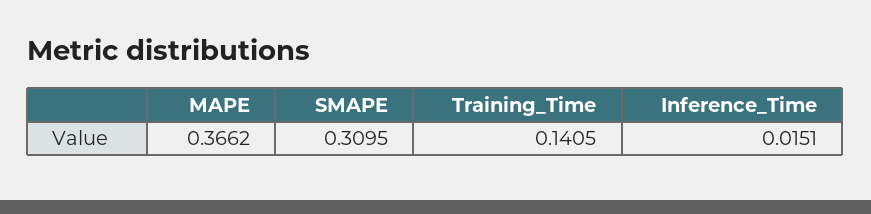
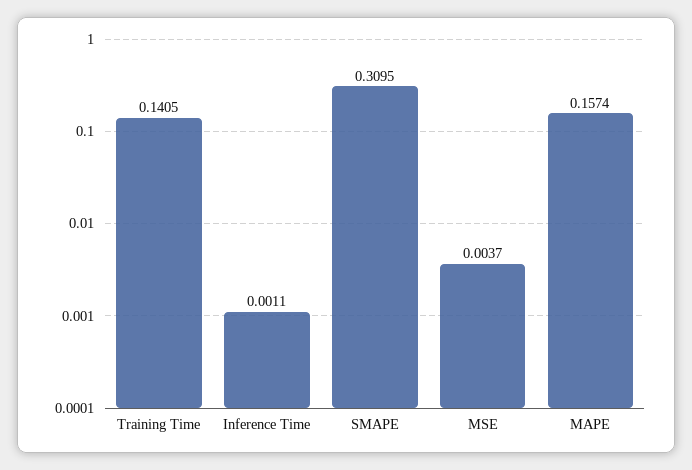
MAPE: 0.3662 -> 0.1574
Inference_Time: 0.0151 -> 0.0011
MSE: none -> 0.0037

